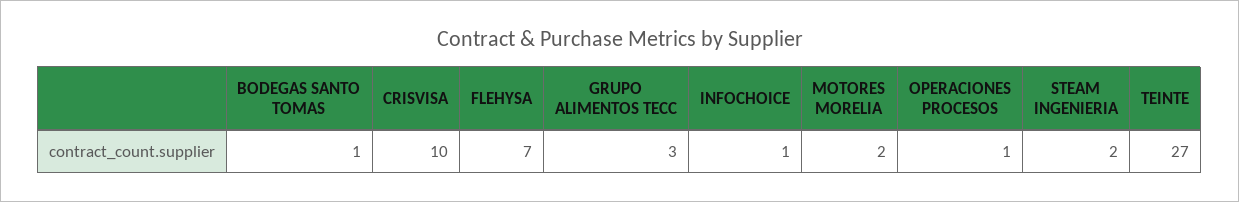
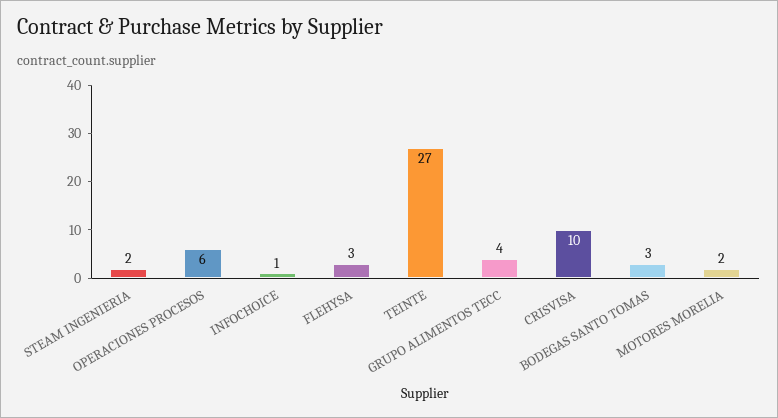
BODEGAS SANTO TOMAS: 1 -> 3
FLEHYSA: 7 -> 3
GRUPO ALIMENTOS TECC: 3 -> 4
OPERACIONES PROCESOS: 1 -> 6

